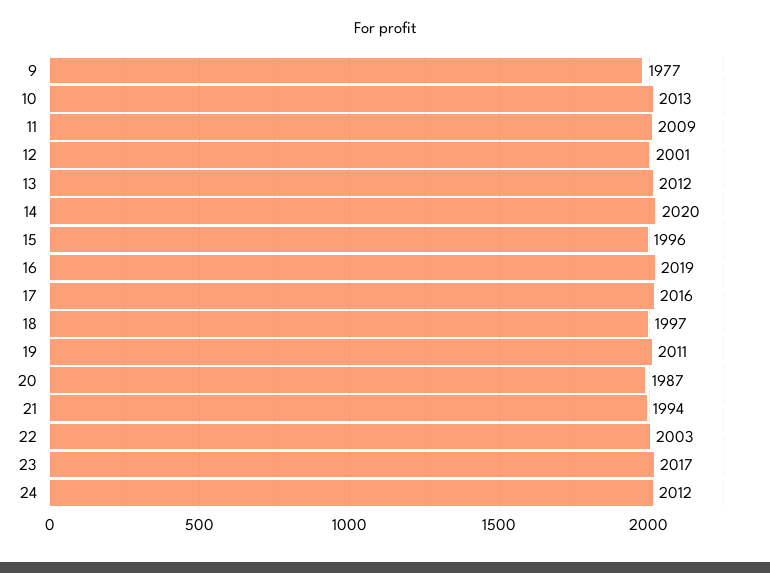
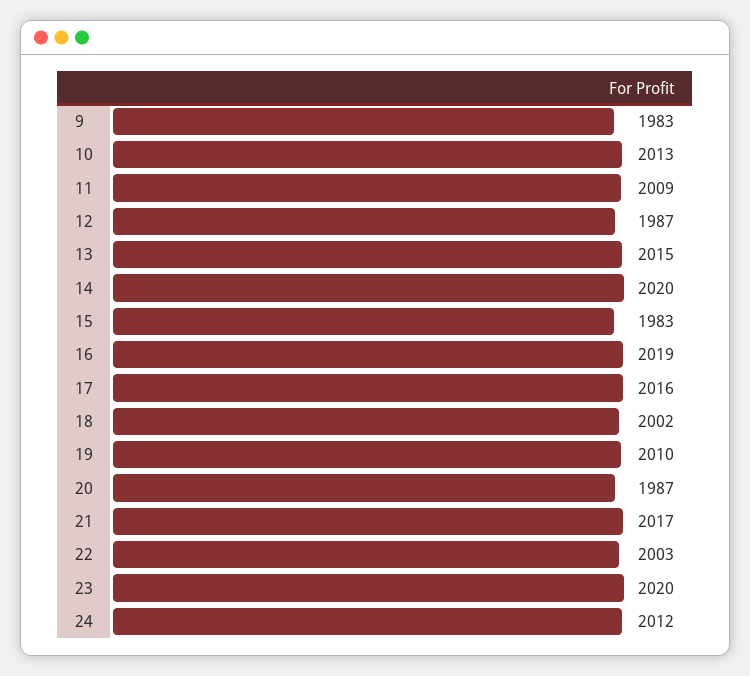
9: 1977 -> 1983
12: 2001 -> 1987
13: 2012 -> 2015
15: 1996 -> 1983
18: 1997 -> 2002
19: 2011 -> 2010
21: 1994 -> 2017
23: 2017 -> 2020

